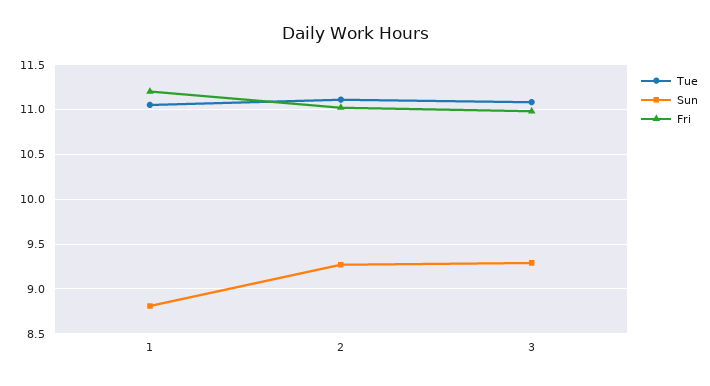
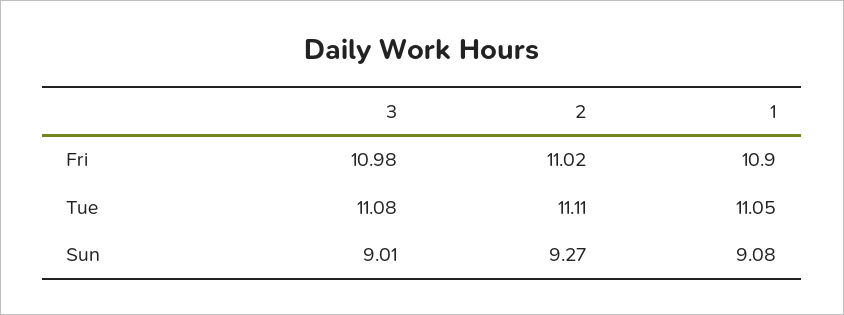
Sun, 1: 8.8 -> 9.08
Fri, 1: 11.2 -> 10.9
Sun, 3: 9.3 -> 9.01

